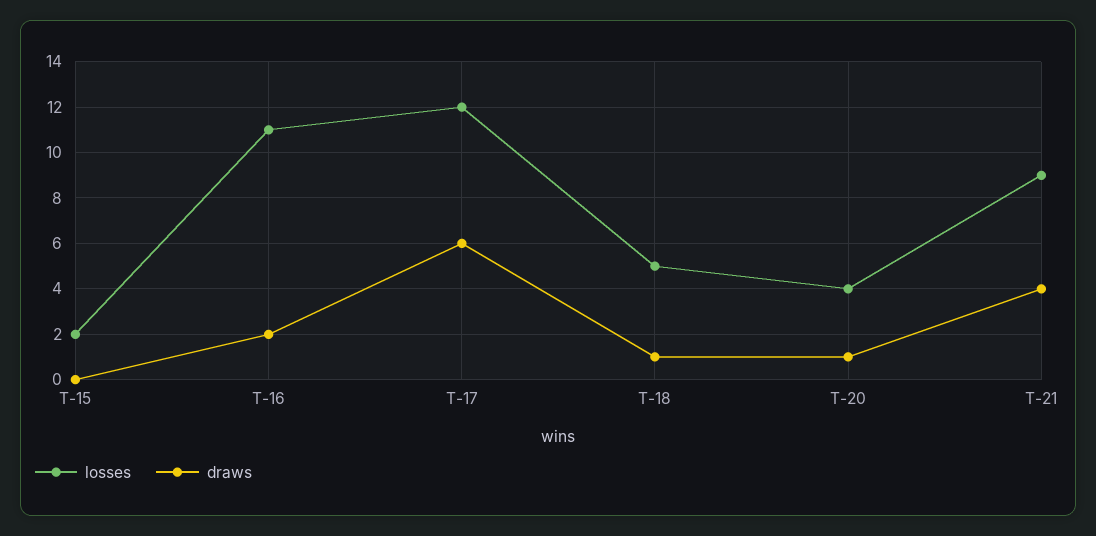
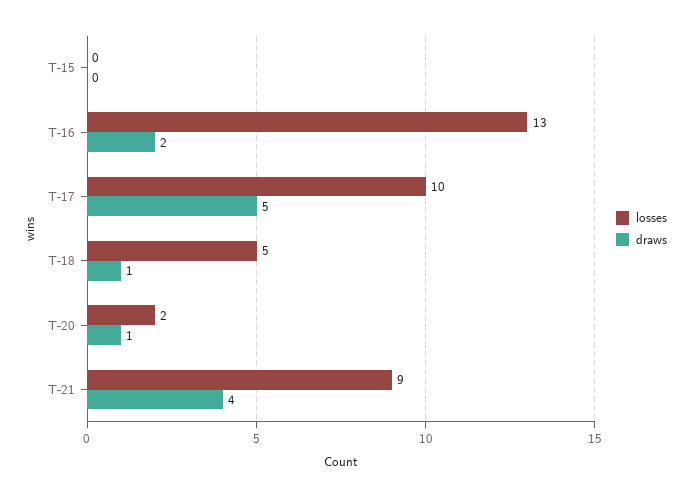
losses, T-15: 2 -> 0
losses, T-16: 11 -> 13
losses, T-17: 12 -> 10
draws, T-17: 6 -> 5
losses, T-20: 4 -> 2

